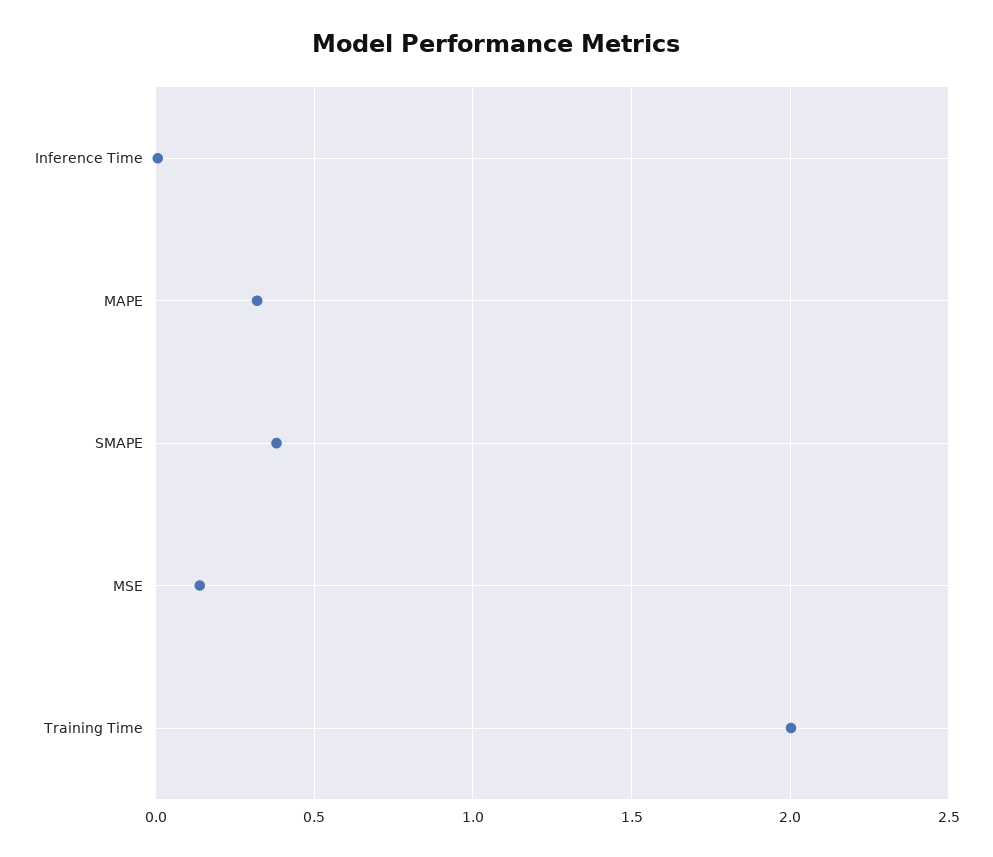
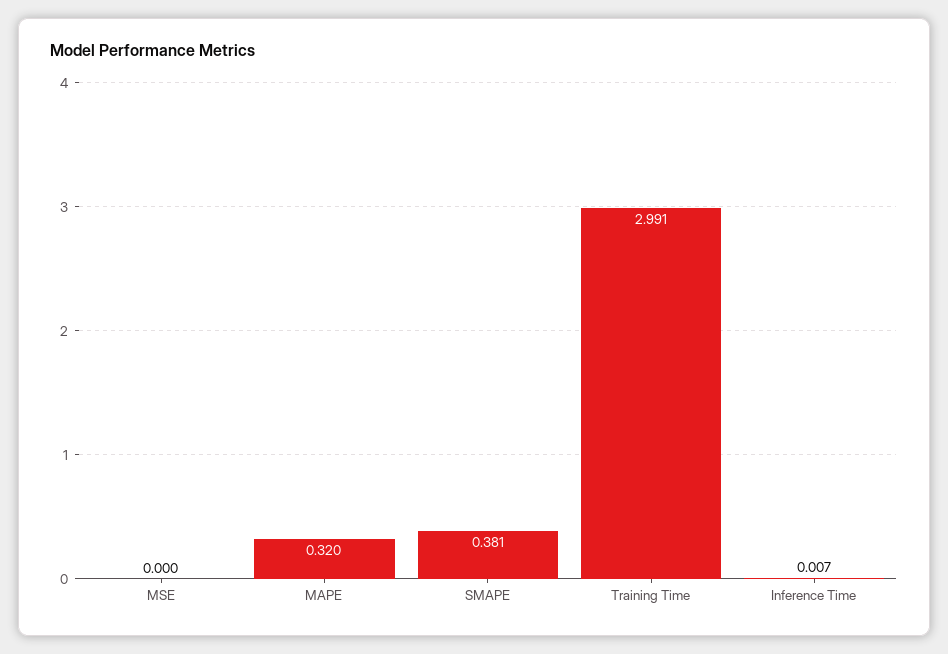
MSE: 0.15 -> 0
Training Time: 2 -> 2.991

